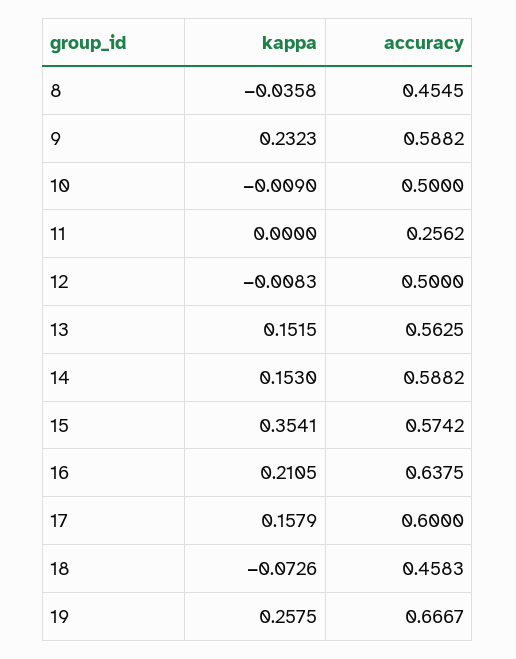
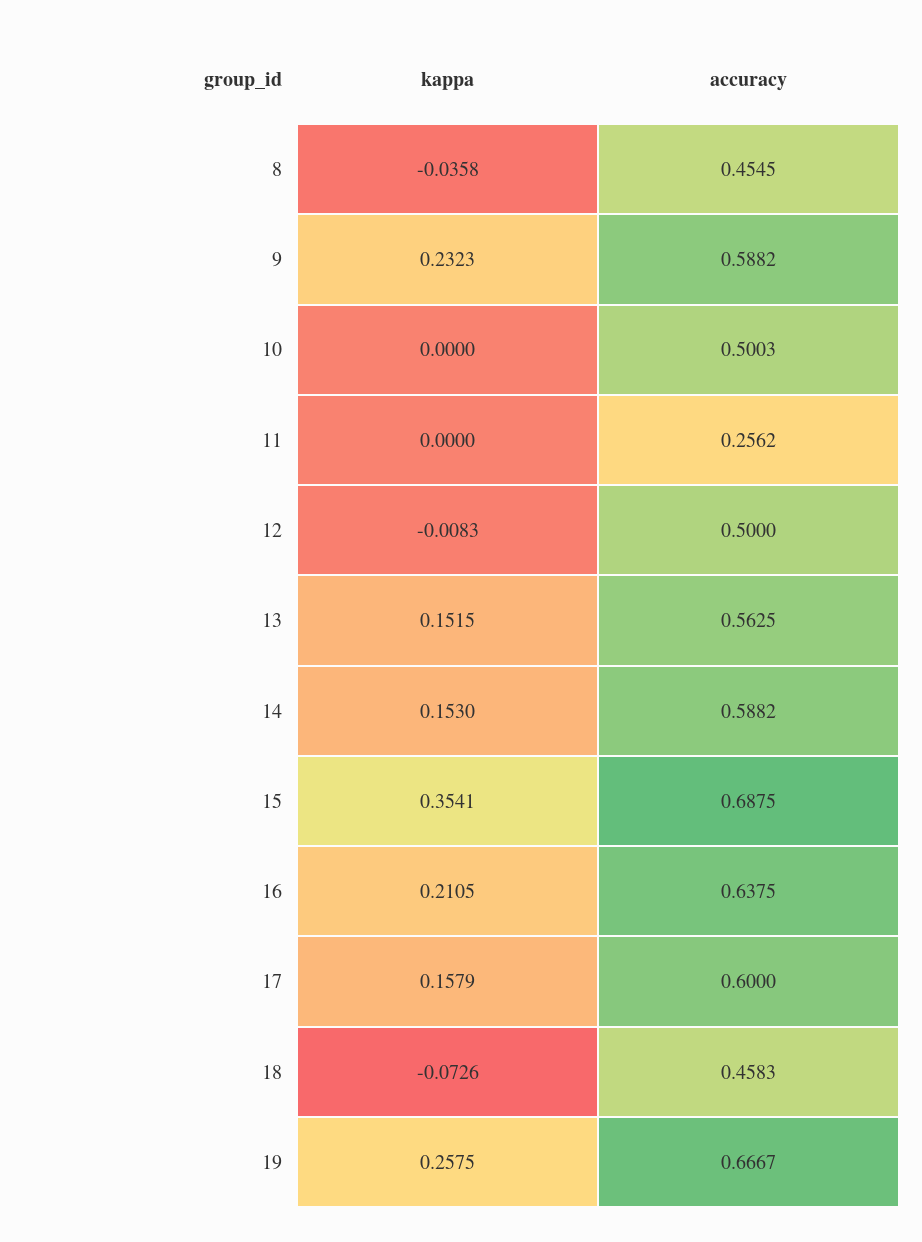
kappa, 10: -0.009 -> 0
accuracy, 10: 0.5 -> 0.5003
accuracy, 15: 0.5742 -> 0.6875

